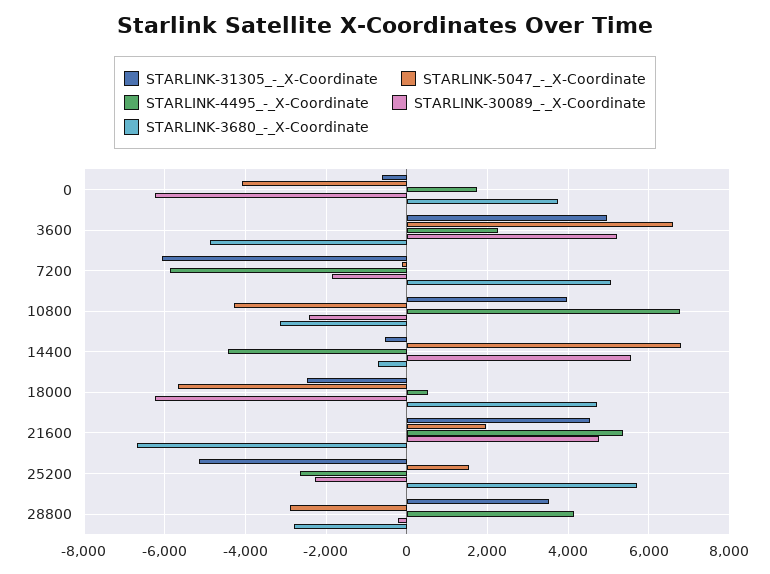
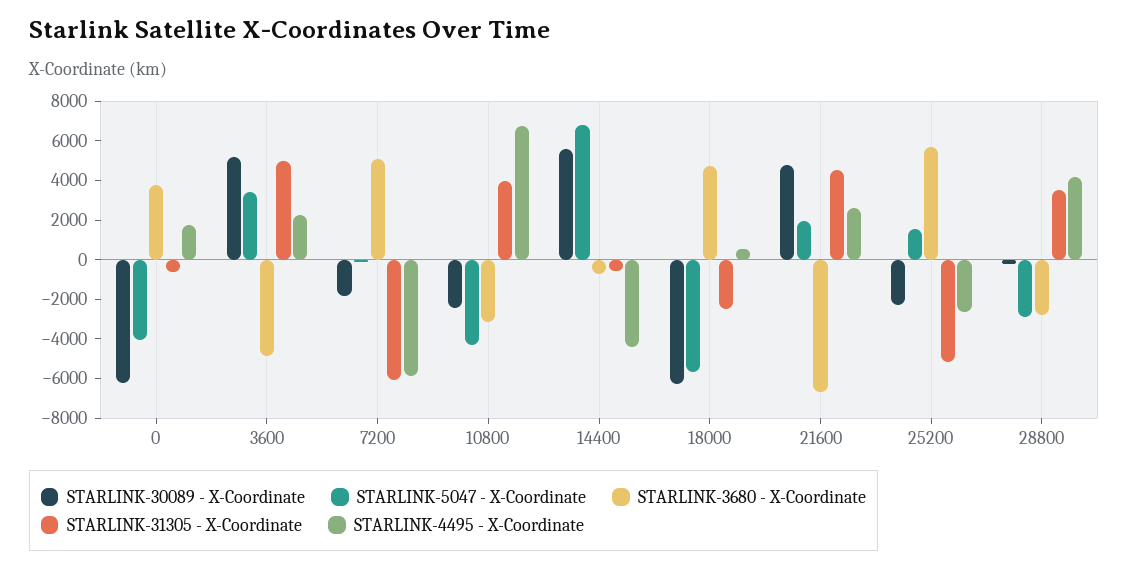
STARLINK-5047_-_X-Coordinate, 3600: 6600 -> 3500
STARLINK-4495_-_X-Coordinate, 21600: 5400 -> 2500

